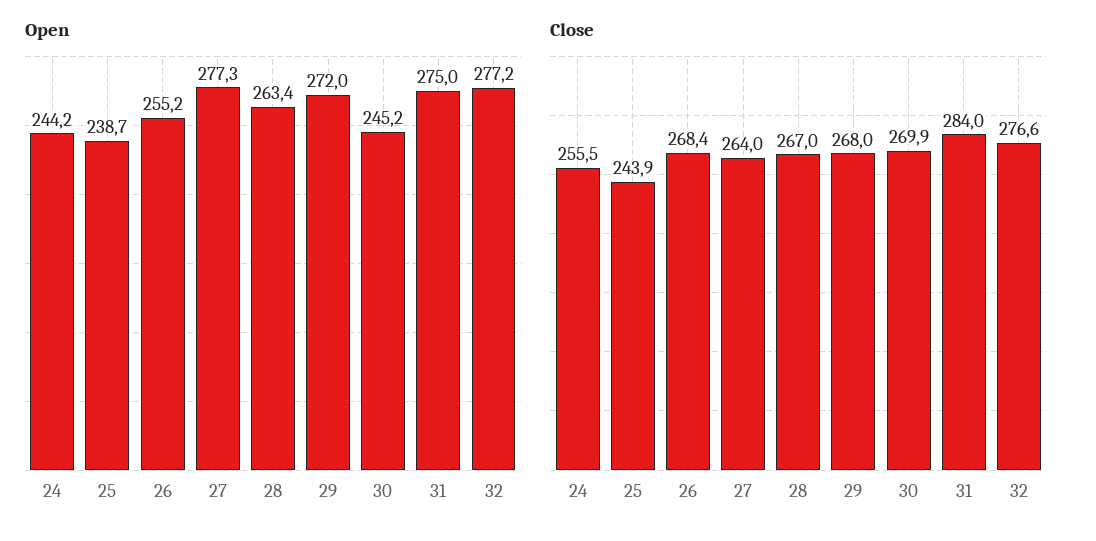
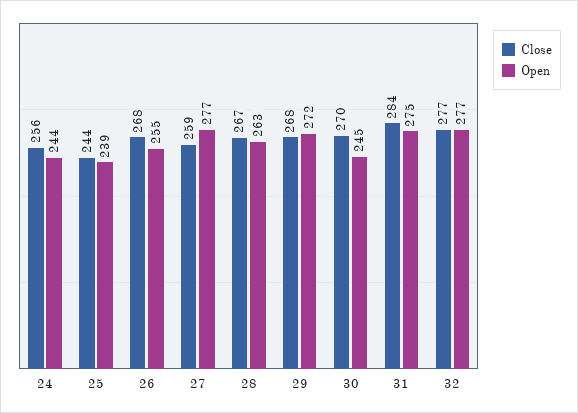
Close, 27: 264 -> 259

